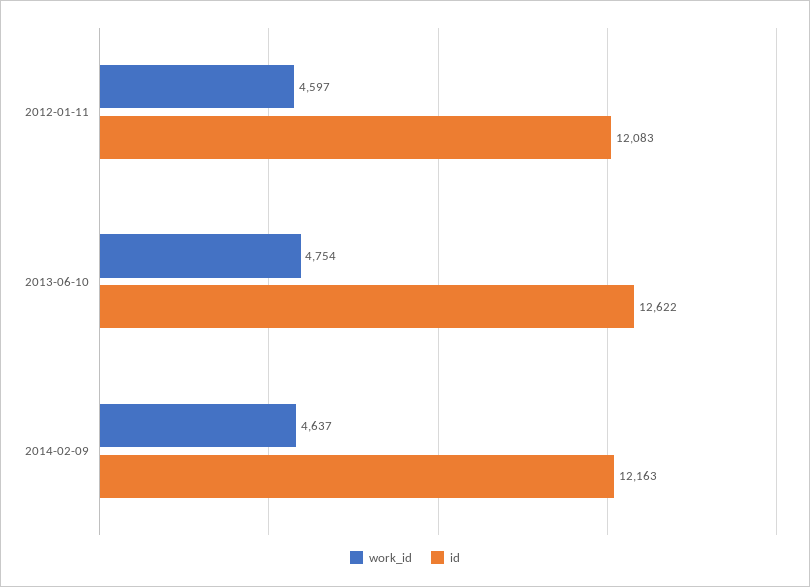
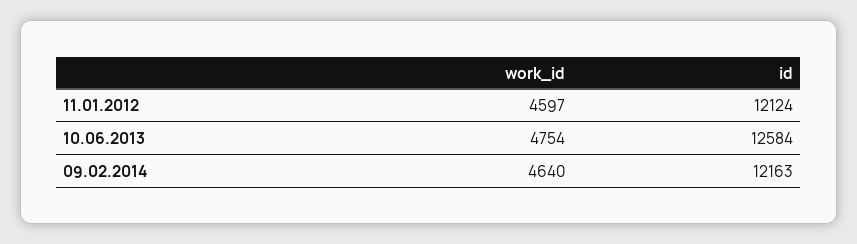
id, 2012-01-11: 12083 -> 12124
id, 2013-06-10: 12622 -> 12584
work_id, 2014-02-09: 4637 -> 4640

